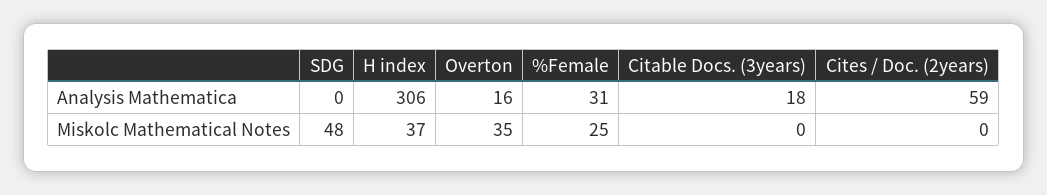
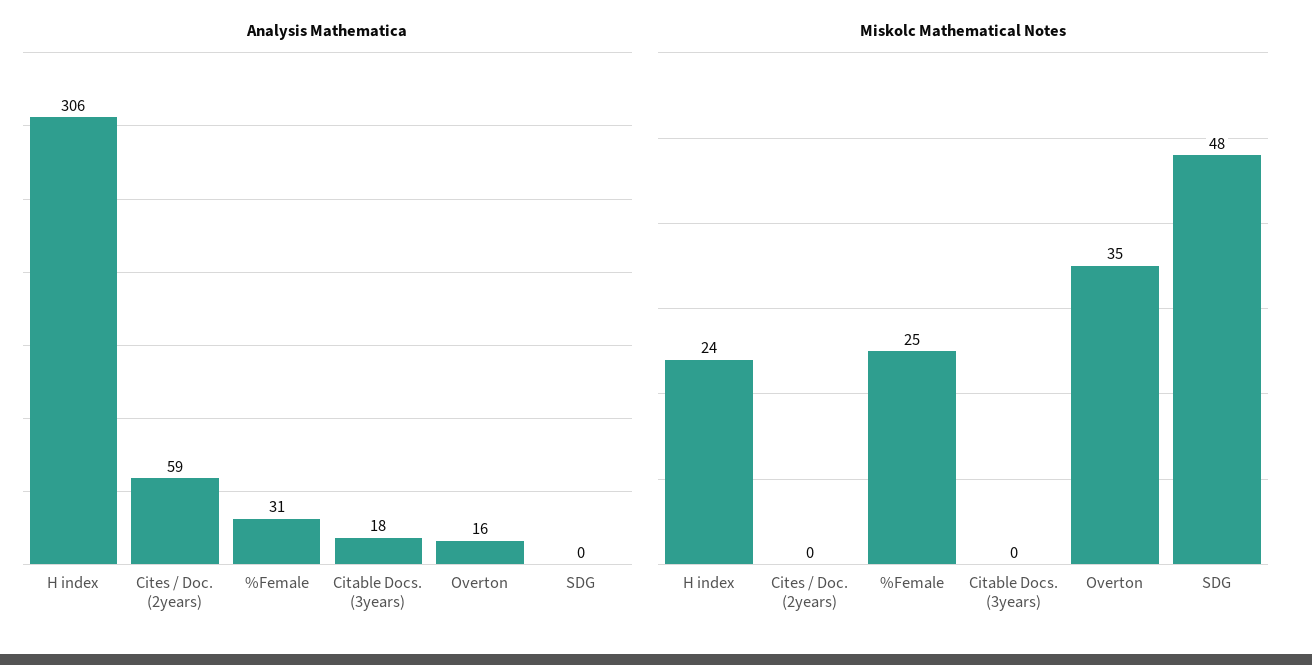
Miskolc Mathematical Notes, H index: 37 -> 24

